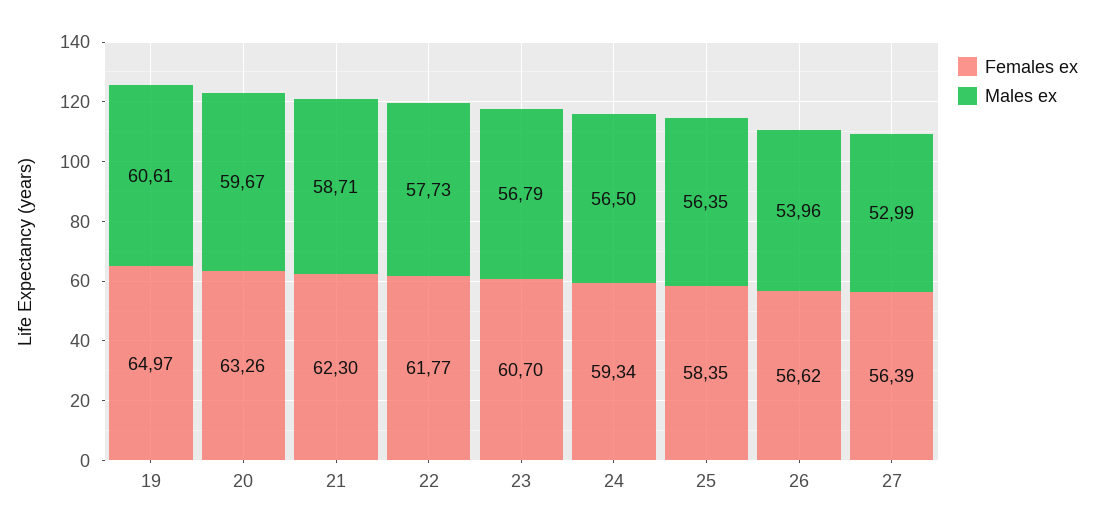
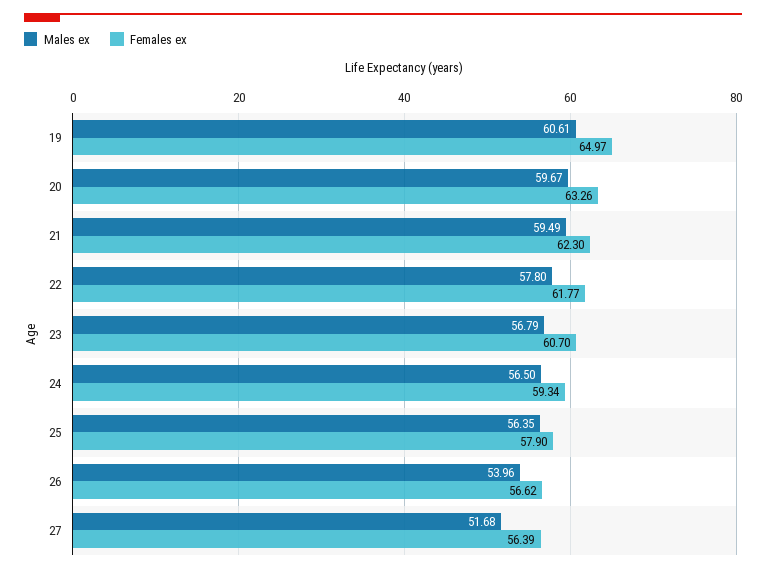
Males ex, 21: 58.71 -> 59.49
Males ex, 22: 57.73 -> 57.8
Females ex, 25: 58.35 -> 57.9
Males ex, 27: 52.99 -> 51.68

